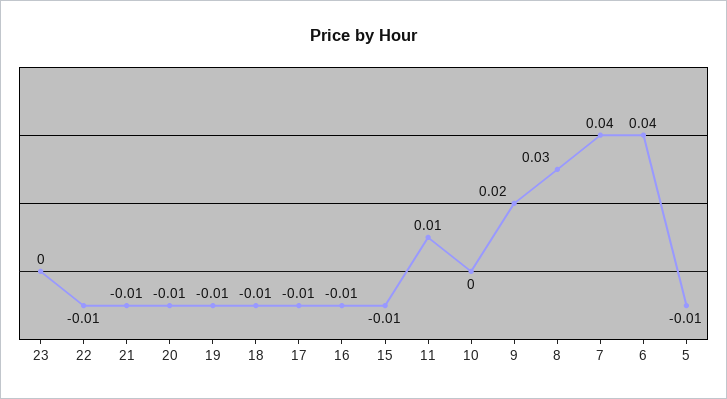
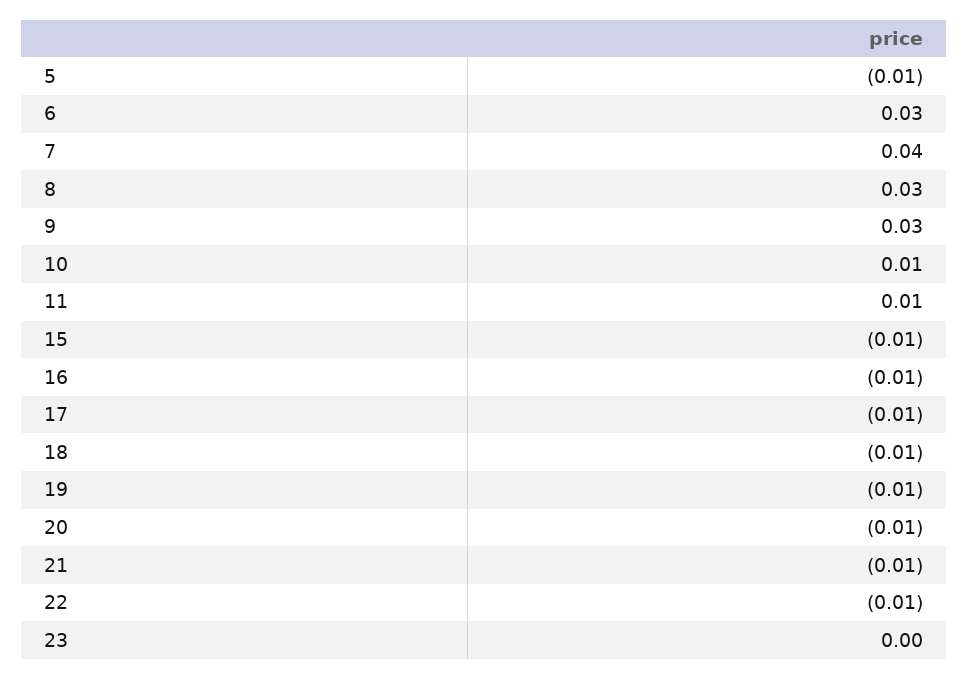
10: 0 -> 0.01
9: 0.02 -> 0.03
6: 0.04 -> 0.03

